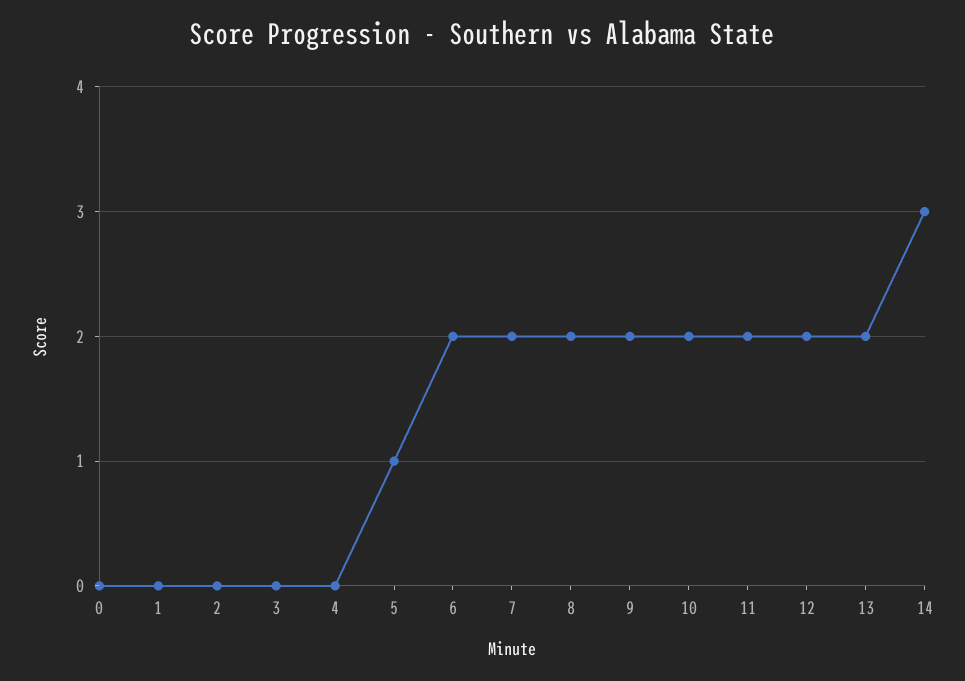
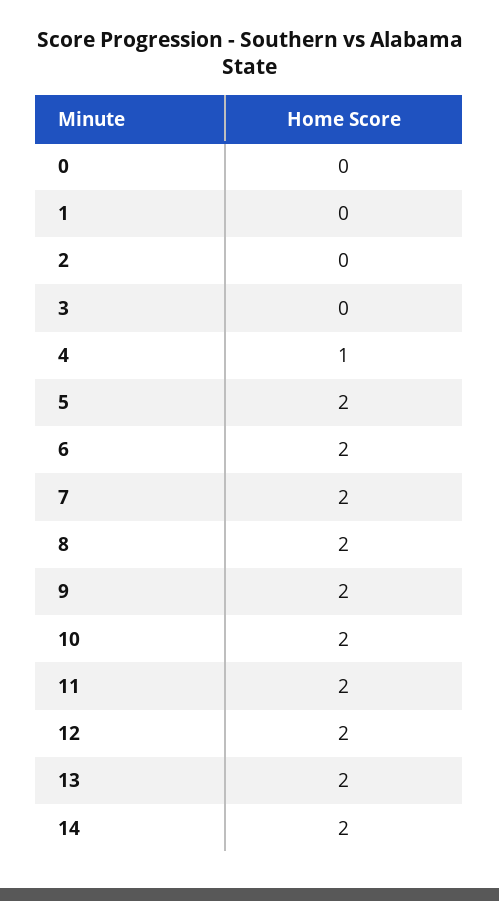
4: 0 -> 1
5: 1 -> 2
14: 3 -> 2

